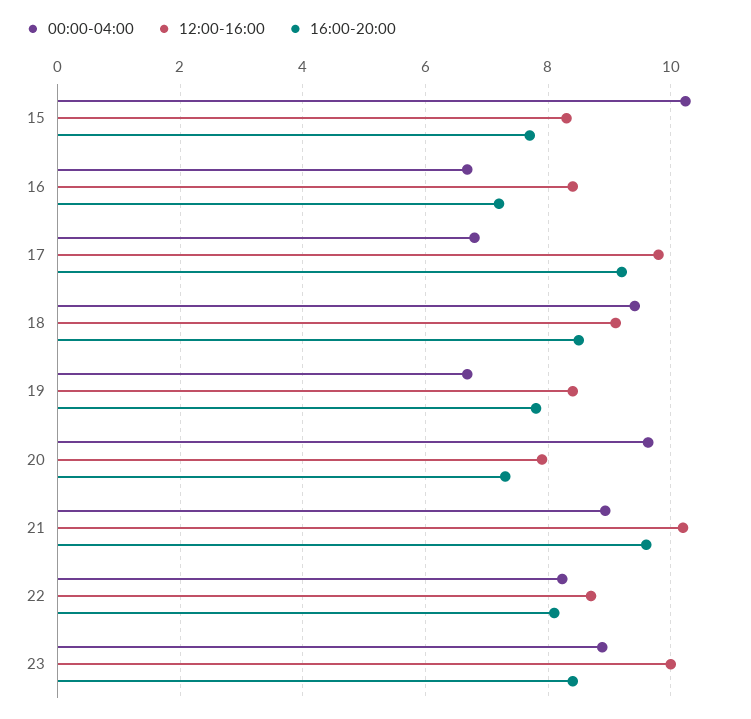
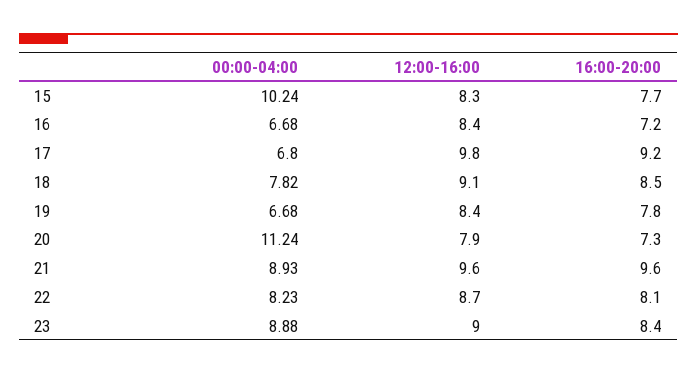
00:00-04:00, 18: 9.4 -> 7.82
00:00-04:00, 20: 9.6 -> 11.24
12:00-16:00, 21: 10.2 -> 9.6
12:00-16:00, 23: 10 -> 9

